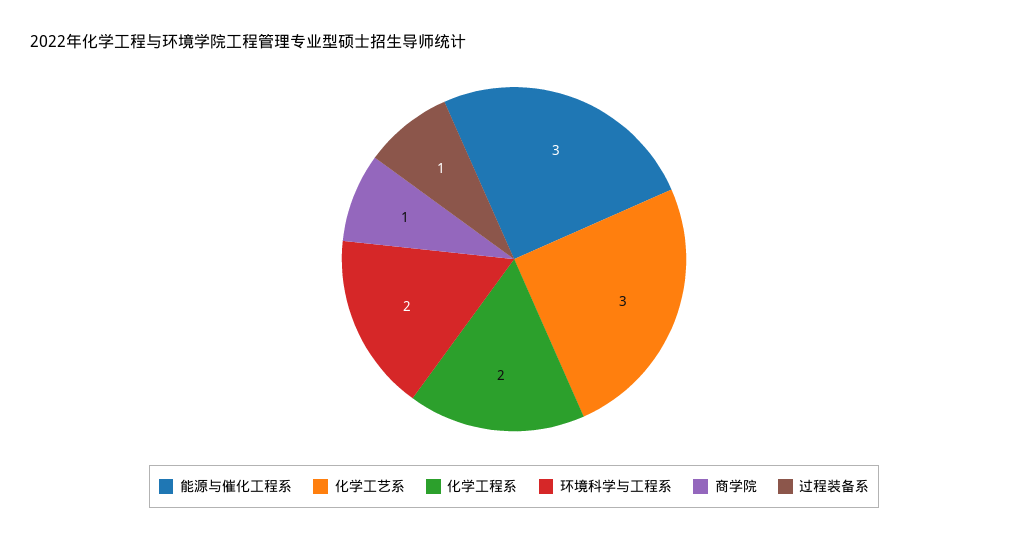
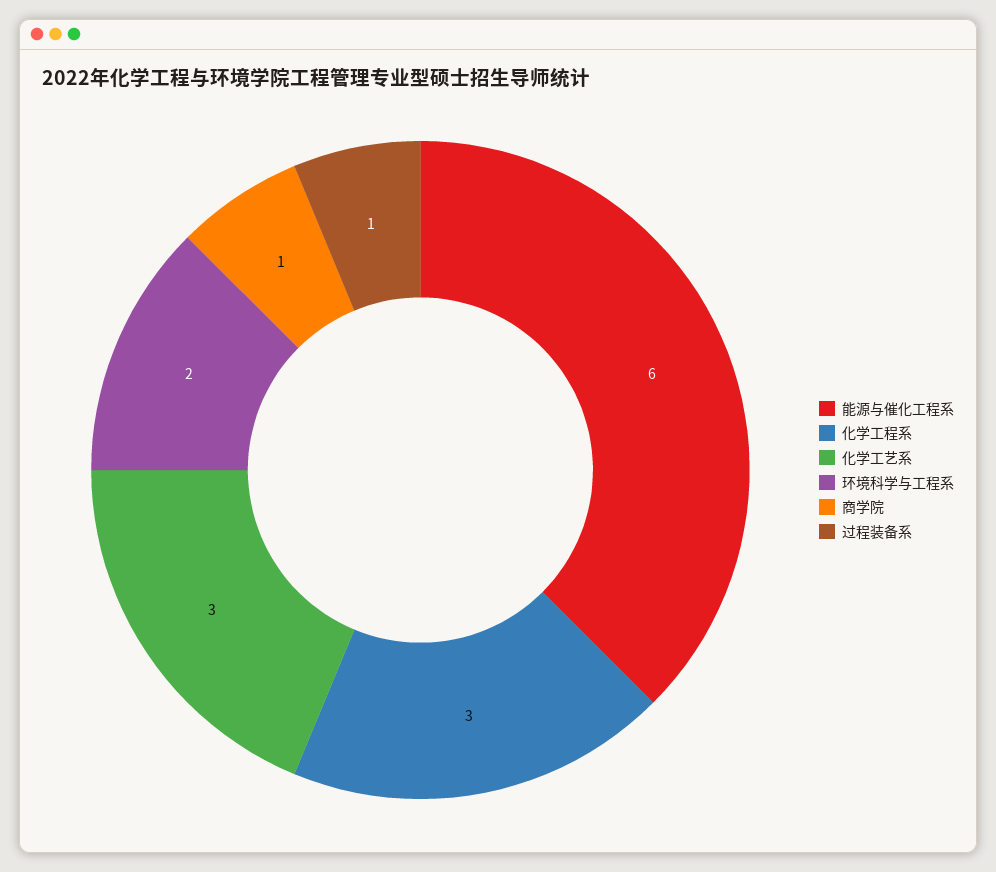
能源与催化工程系: 3 -> 6
化学工程系: 2 -> 3

